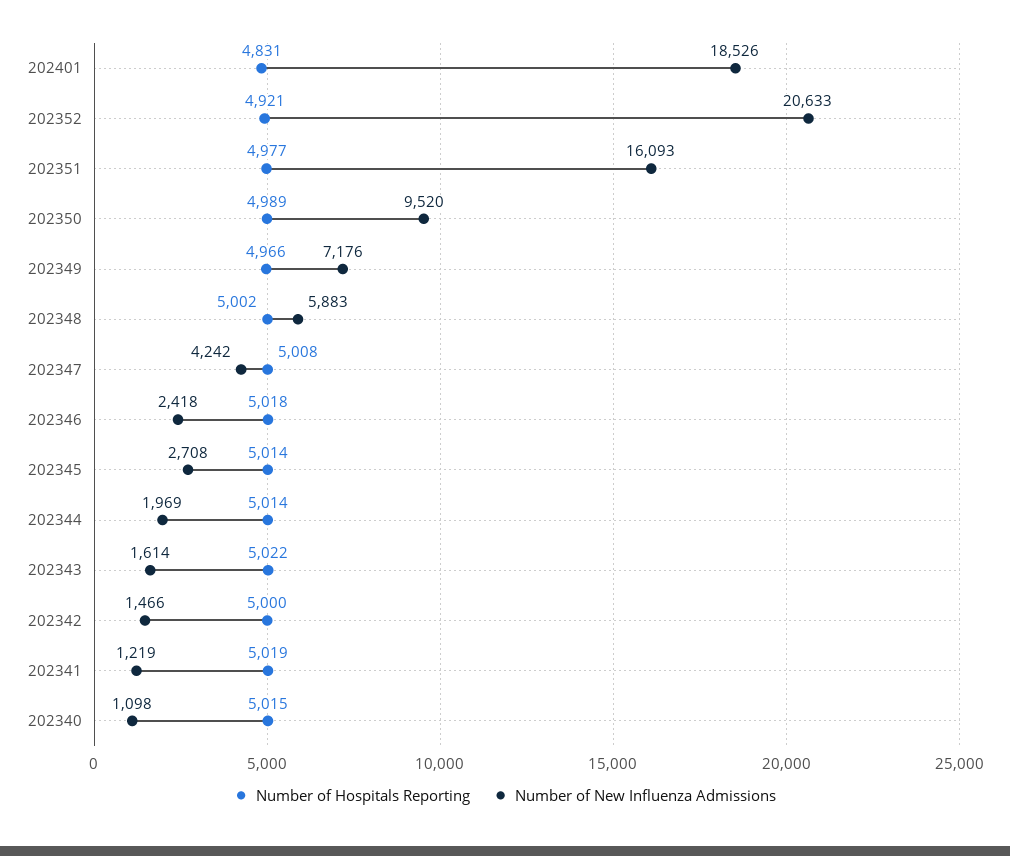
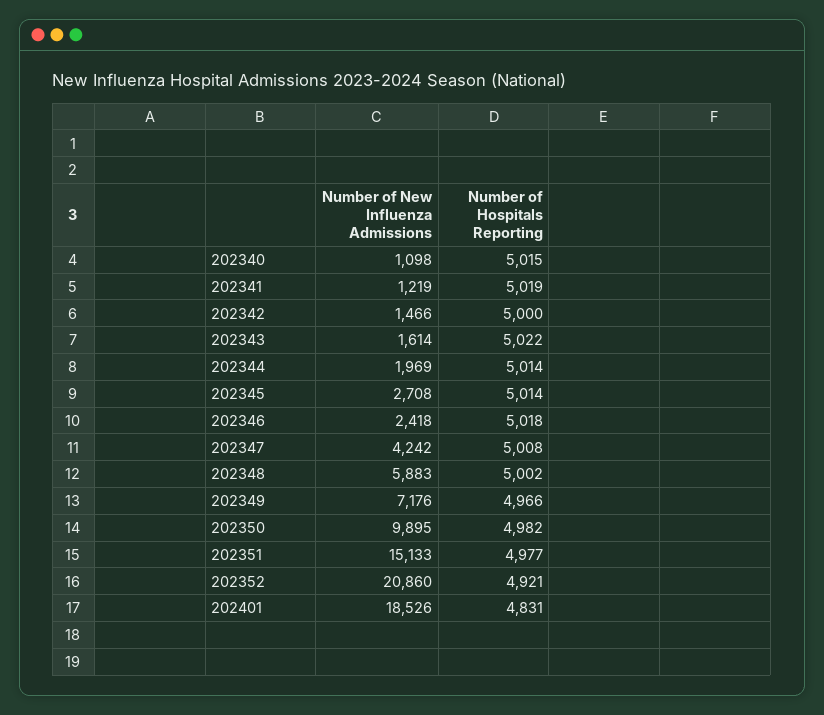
Number of New Influenza Admissions, 202352: 20633 -> 20860
Number of New Influenza Admissions, 202351: 16093 -> 15133
Number of Hospitals Reporting, 202350: 4989 -> 4982
Number of New Influenza Admissions, 202350: 9520 -> 9895

